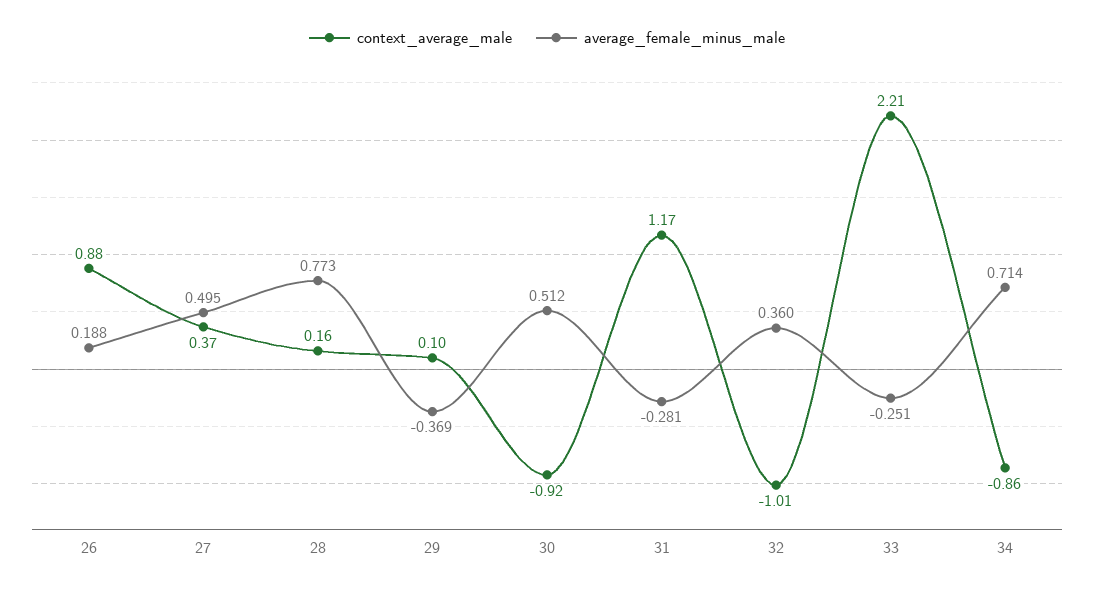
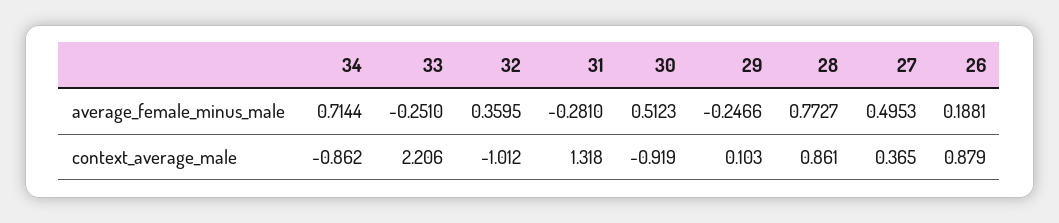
context_average_male, 28: 0.16 -> 0.861
average_female_minus_male, 29: -0.369 -> -0.2466
context_average_male, 31: 1.17 -> 1.318

